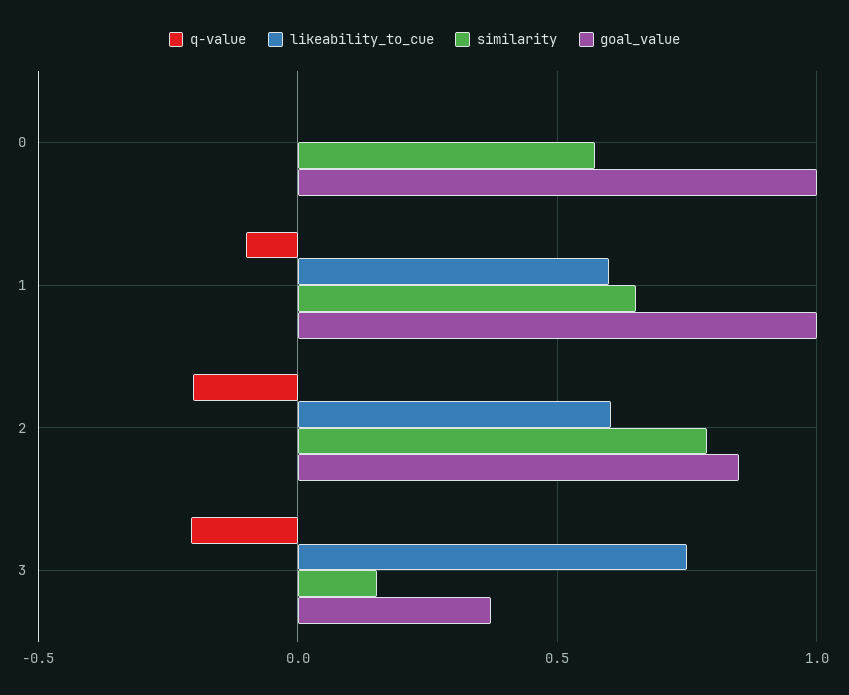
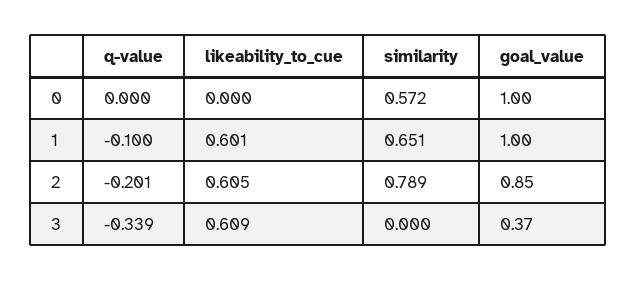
q-value, 3: -0.2 -> -0.339
likeability_to_cue, 3: 0.75 -> 0.609
similarity, 3: 0.15 -> 0

